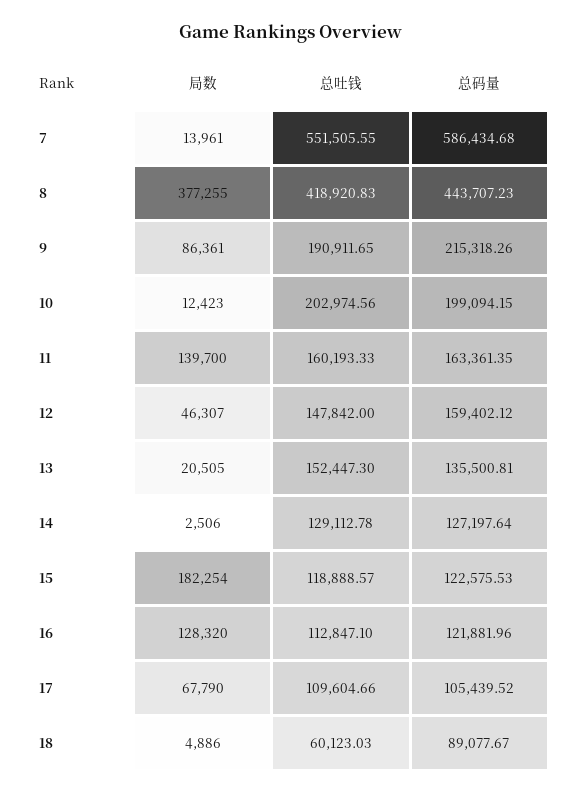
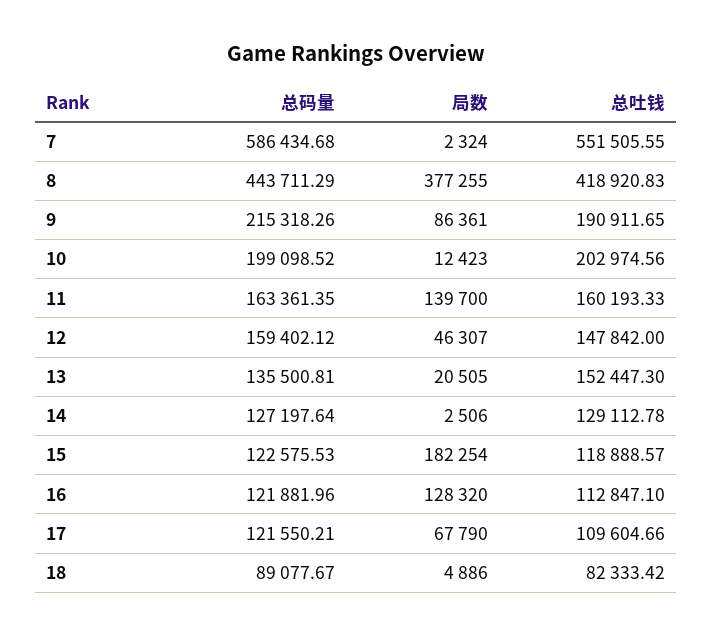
局数, 7: 13961 -> 2324
总码量, 8: 443707.23 -> 443711.29
总码量, 10: 199094.15 -> 199098.52
总码量, 17: 105439.52 -> 121550.21
总吐钱, 18: 60123.03 -> 82333.42

